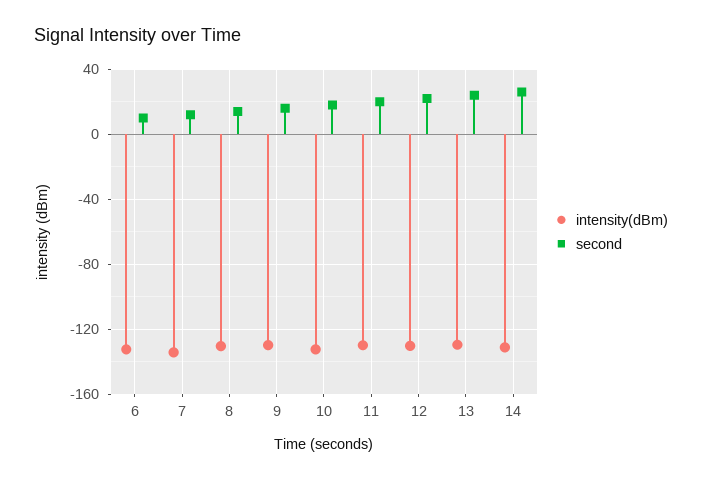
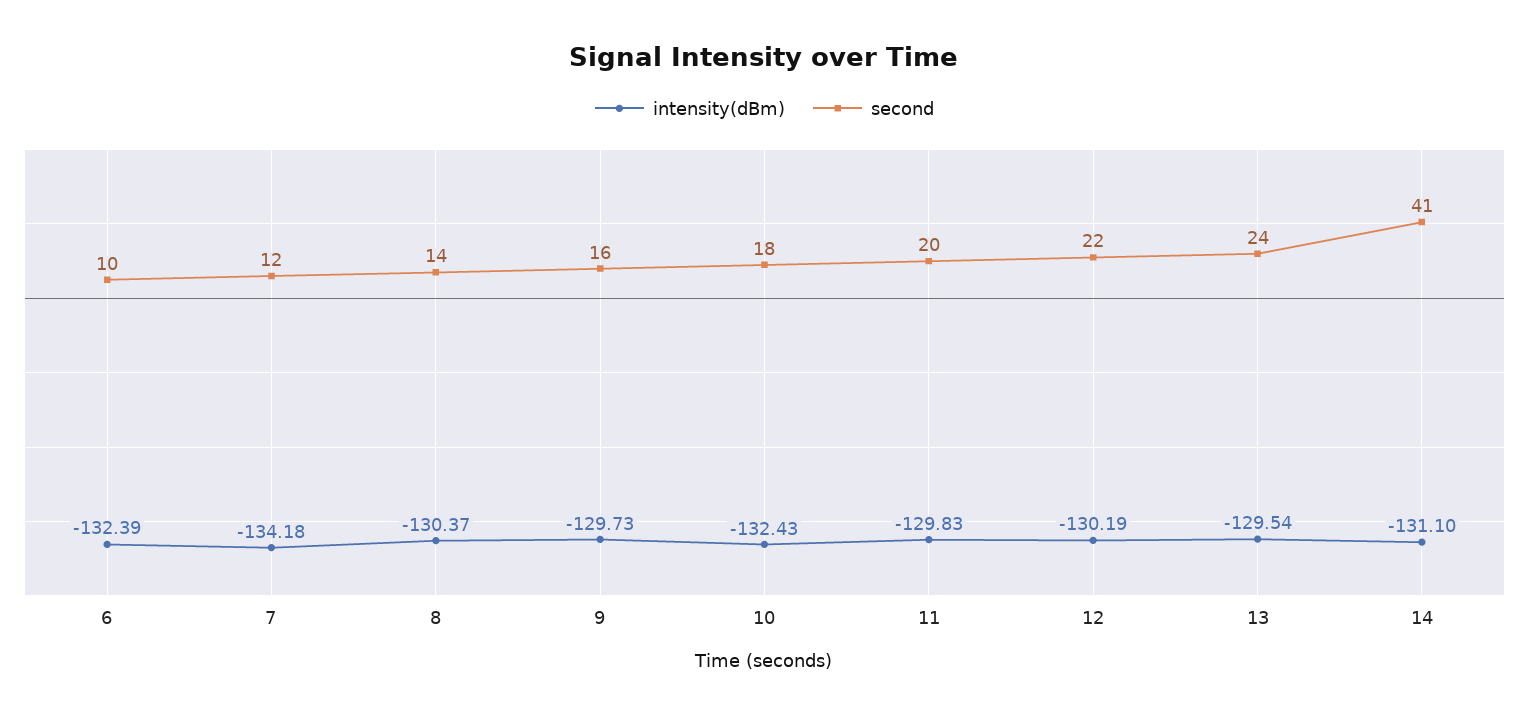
second, 14: 25 -> 41

